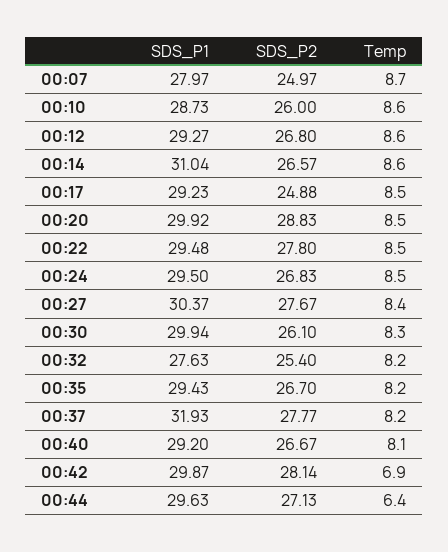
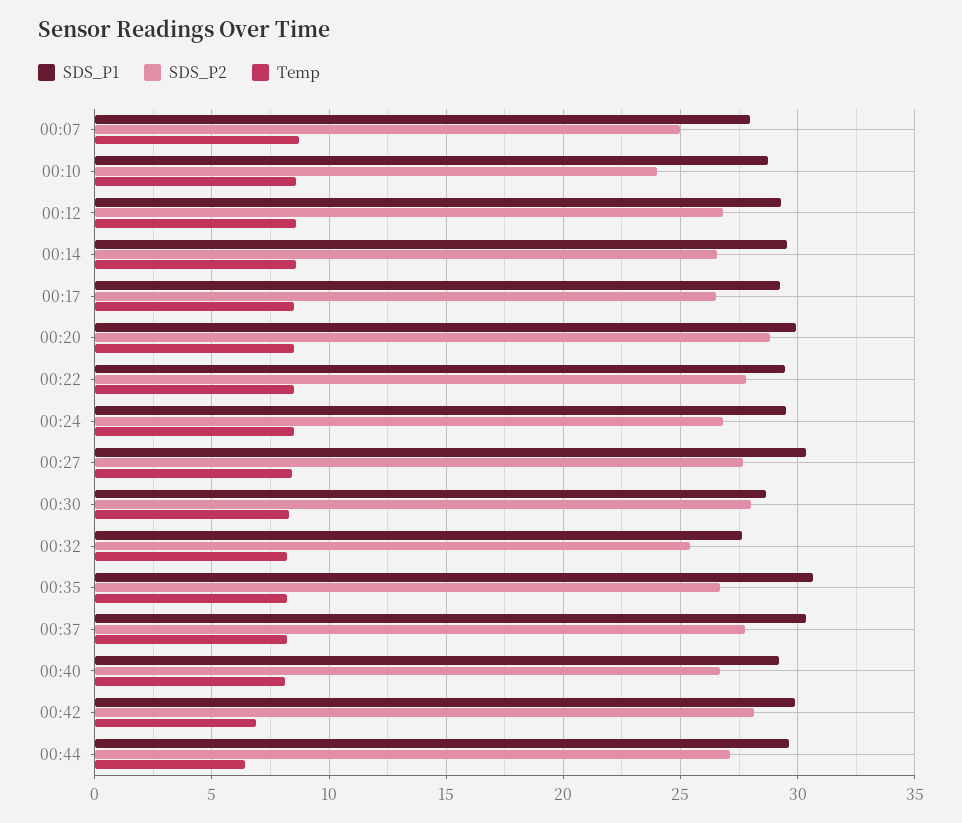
SDS_P2, 00:10: 26 -> 24
SDS_P1, 00:14: 31.04 -> 29.5
SDS_P2, 00:17: 24.88 -> 26.5
SDS_P1, 00:30: 29.94 -> 28.5
SDS_P2, 00:30: 26.1 -> 28
SDS_P1, 00:35: 29.43 -> 30.5
SDS_P1, 00:37: 31.93 -> 30.5

